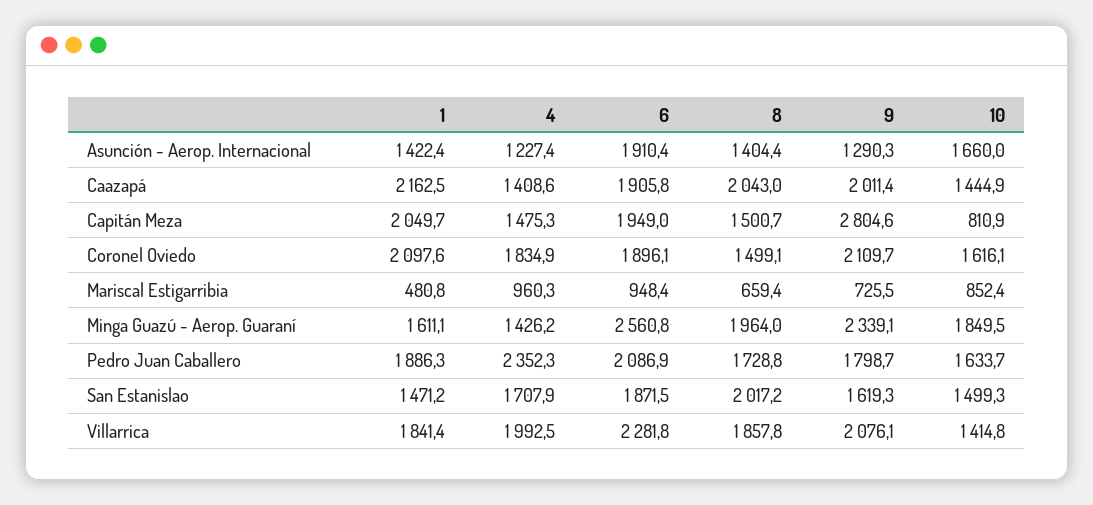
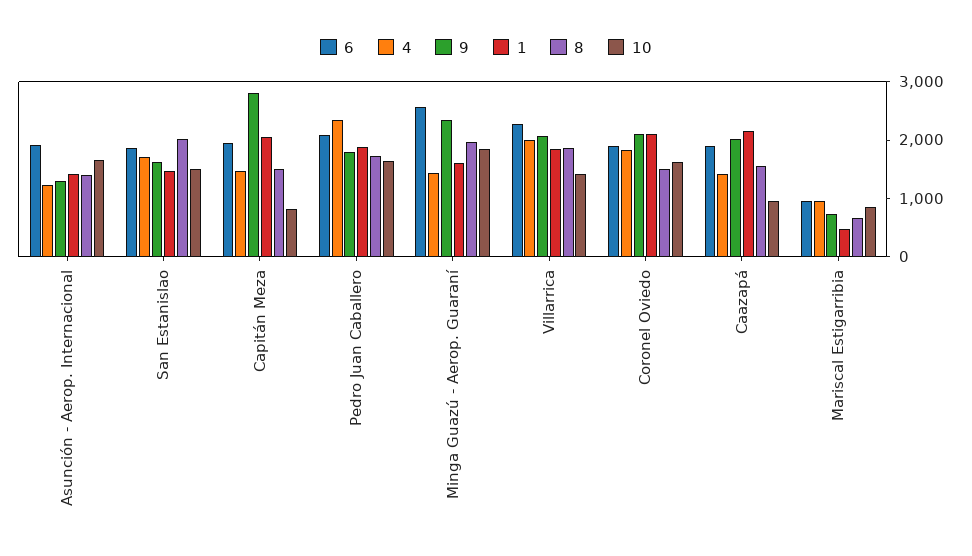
8, Caazapá: 2043 -> 1600
10, Caazapá: 1444.9 -> 1000

